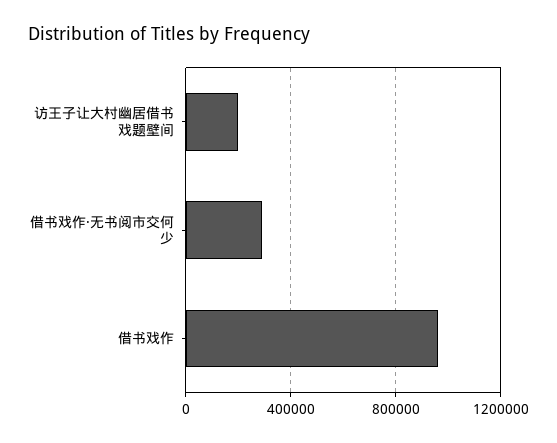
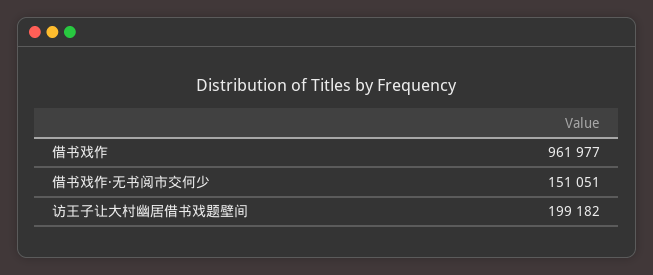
借书戏作·无书阅市交何少: 300000 -> 151051

